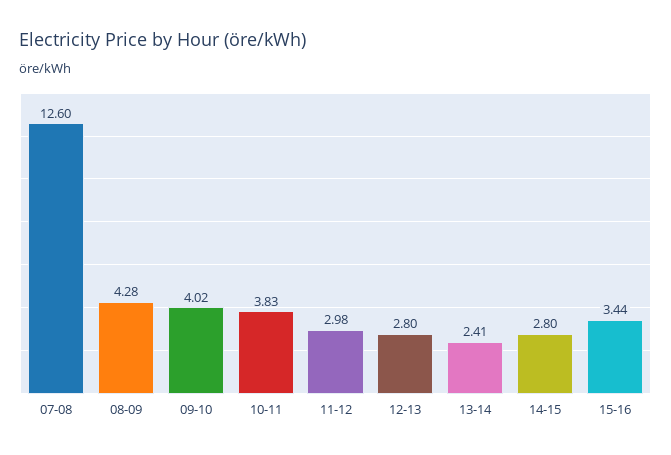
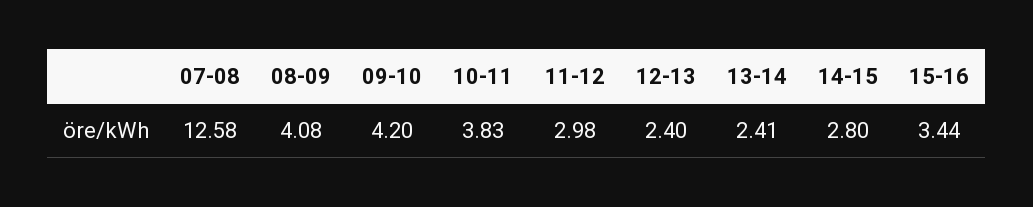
07-08: 12.6 -> 12.58
08-09: 4.28 -> 4.08
09-10: 4.02 -> 4.2
12-13: 2.8 -> 2.4

